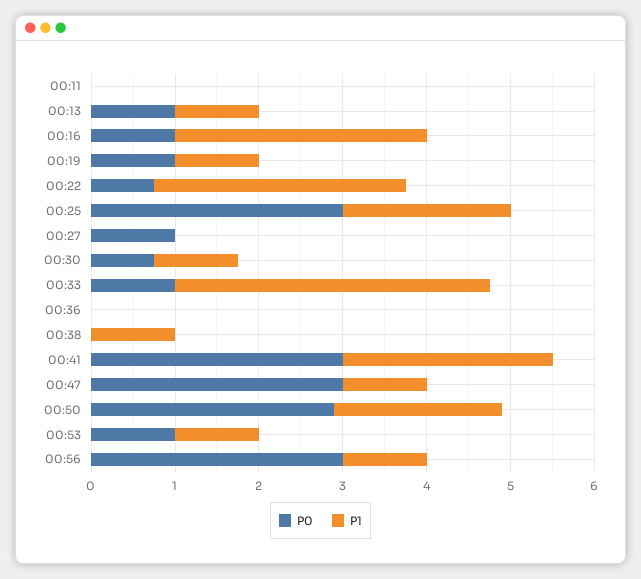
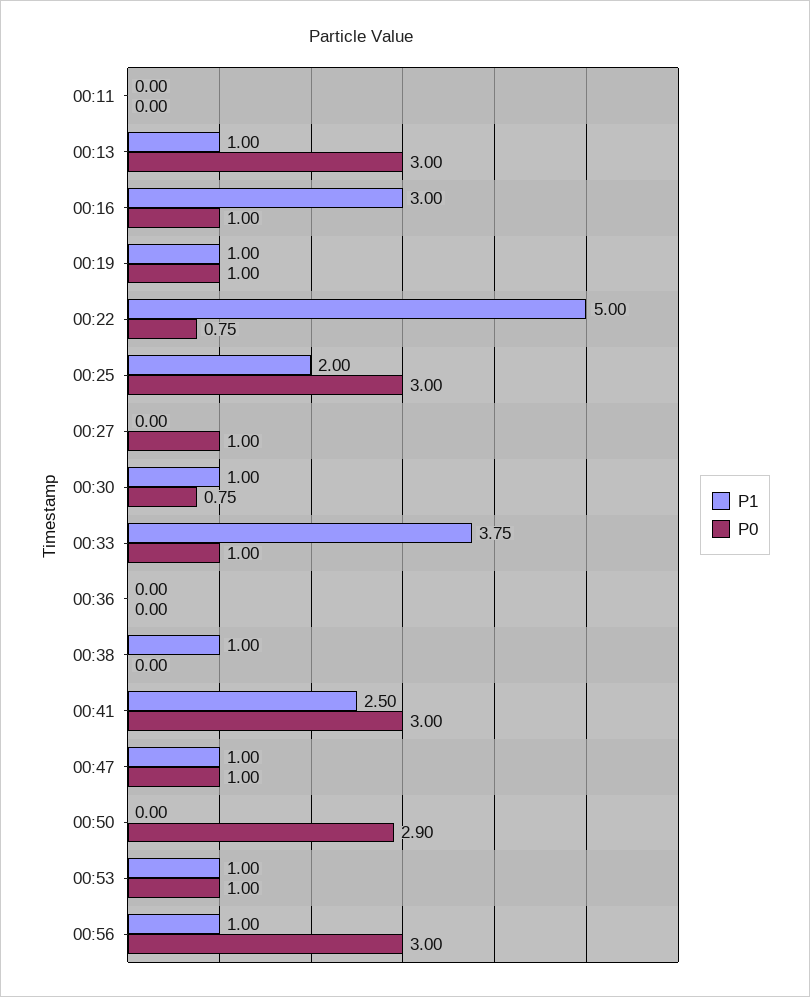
P0, 00:13: 1 -> 3
P1, 00:22: 3 -> 5
P0, 00:47: 3 -> 1
P1, 00:50: 2 -> 0

